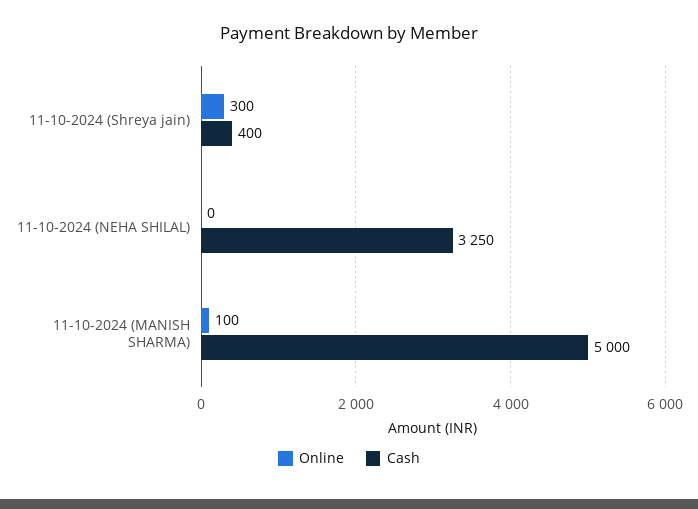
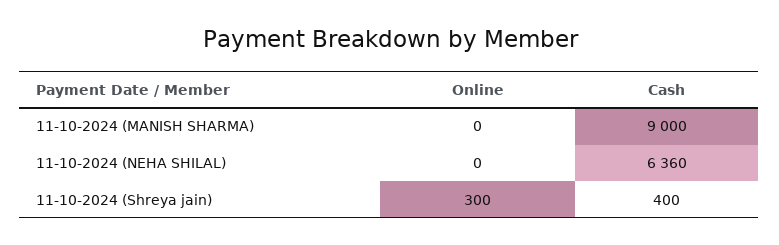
Cash, 11-10-2024 (NEHA SHILAL): 3250 -> 6360
Online, 11-10-2024 (MANISH SHARMA): 100 -> 0
Cash, 11-10-2024 (MANISH SHARMA): 5000 -> 9000

